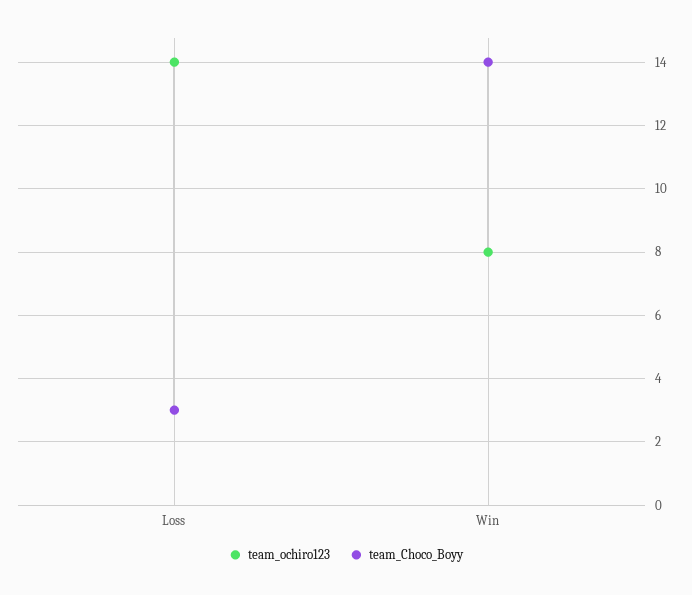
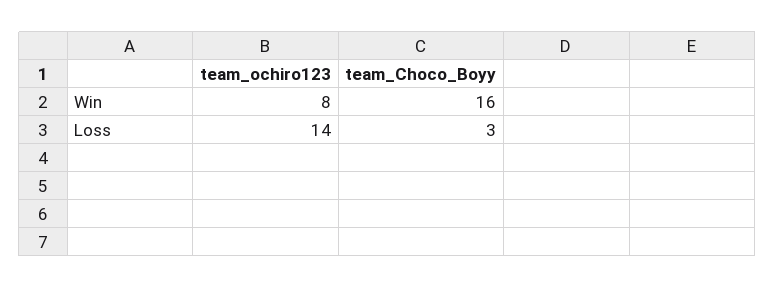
team_Choco_Boyy, Win: 14 -> 16

